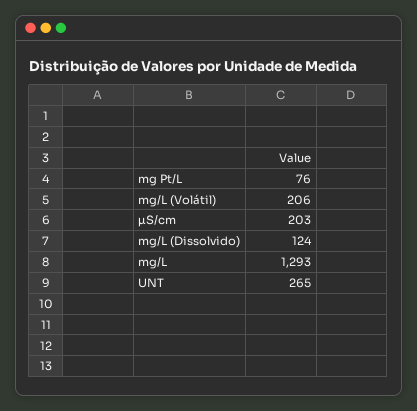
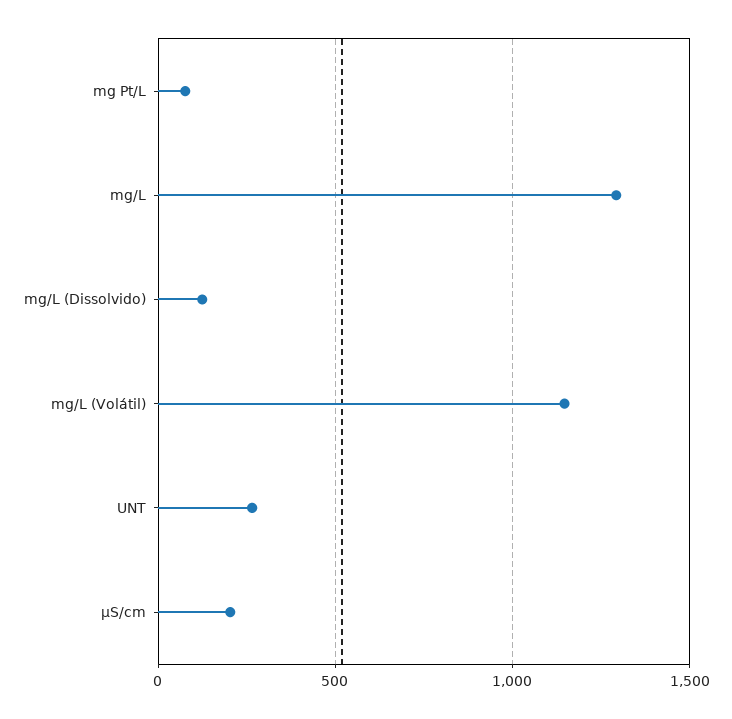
mg/L (Volátil): 206 -> 1150

